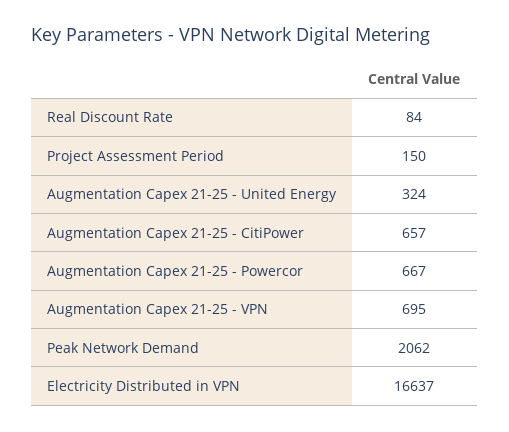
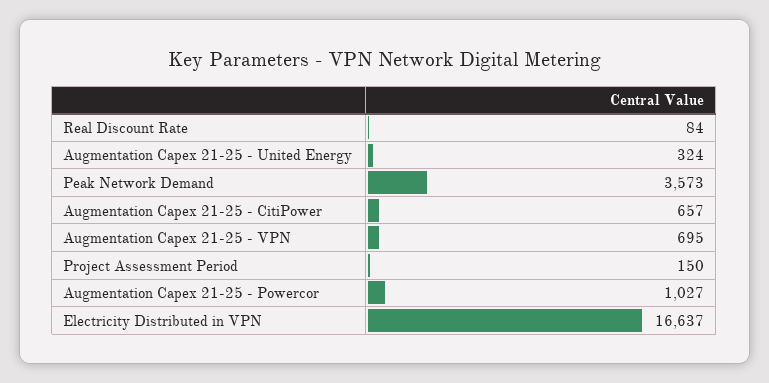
Augmentation Capex 21-25 - Powercor: 667 -> 1027
Peak Network Demand: 2062 -> 3573

